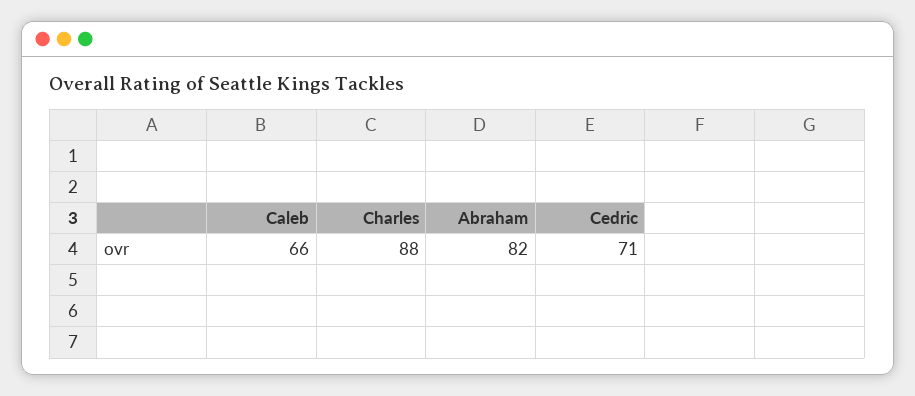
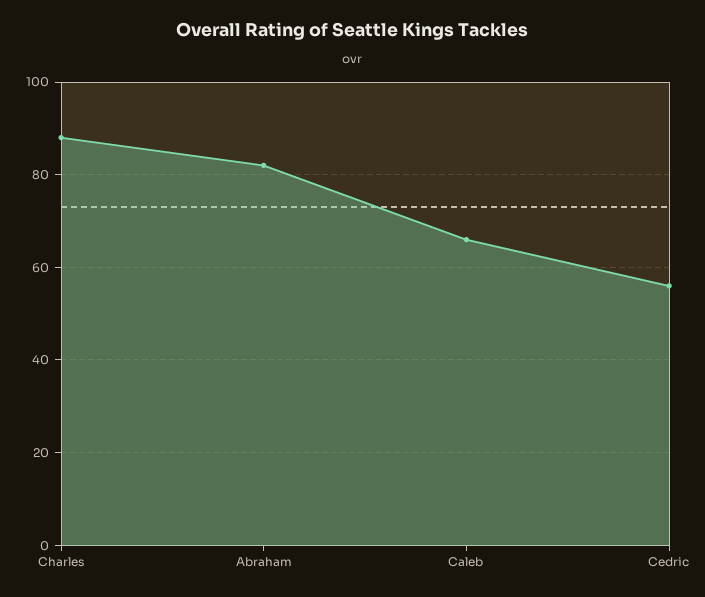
Cedric: 71 -> 55

